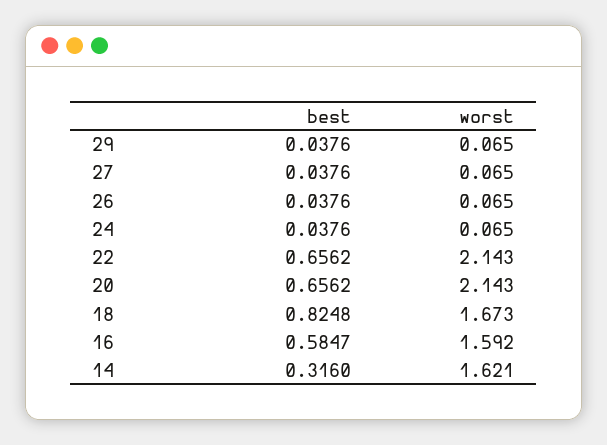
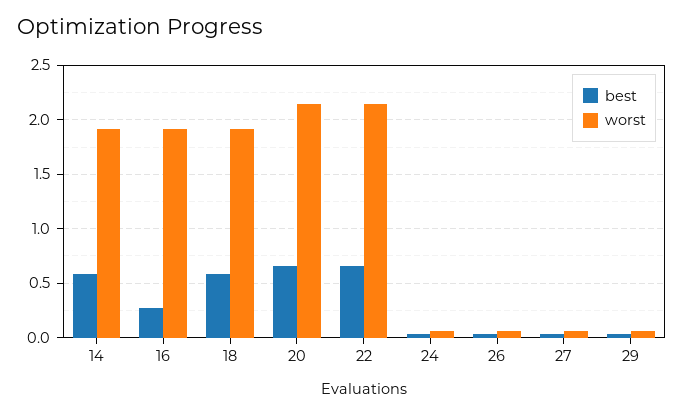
best, 18: 0.8248 -> 0.6
worst, 18: 1.673 -> 1.9
best, 16: 0.5847 -> 0.3
worst, 16: 1.592 -> 1.9
best, 14: 0.316 -> 0.6
worst, 14: 1.621 -> 1.9

